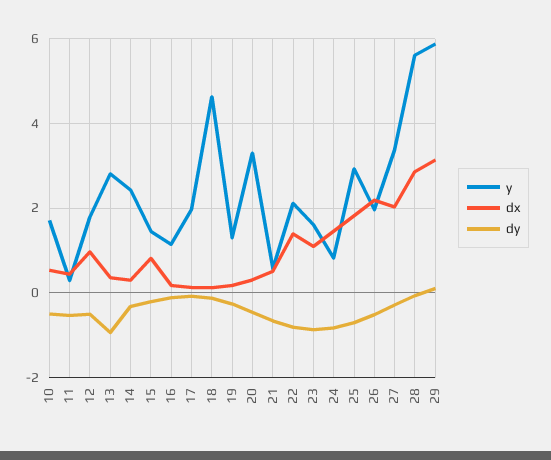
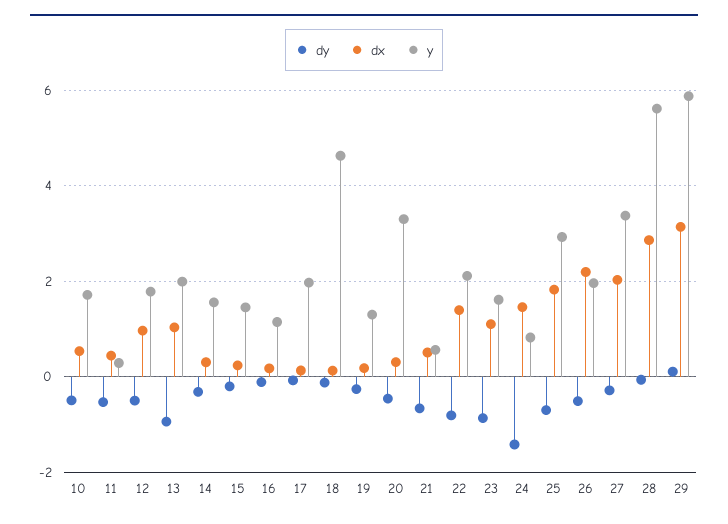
y, 13: 2.8 -> 2
dx, 13: 0.4 -> 1
y, 14: 2.4 -> 1.6
dx, 15: 0.8 -> 0.2
dy, 24: -0.8 -> -1.4

